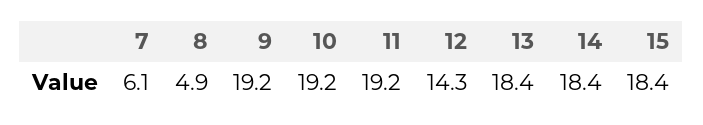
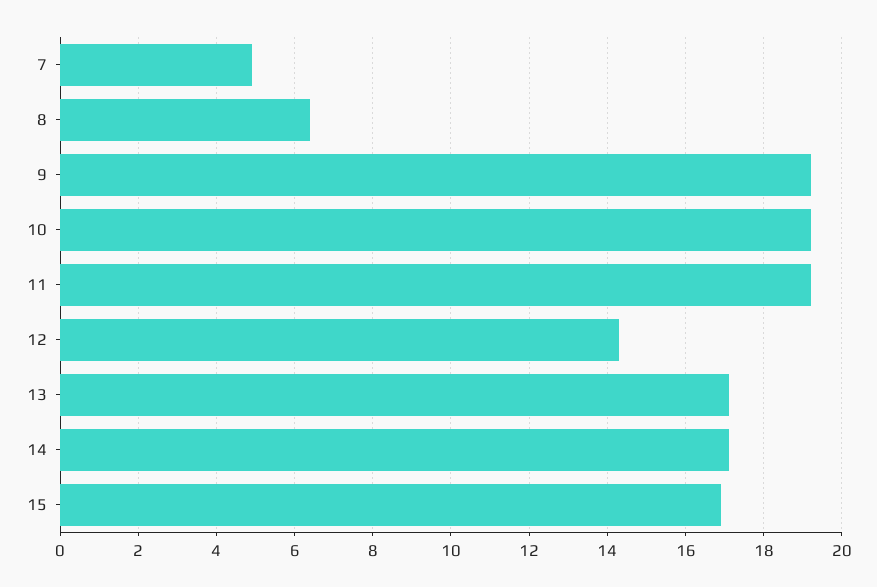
7: 6.1 -> 5
8: 4.9 -> 6.5
13: 18.4 -> 17
14: 18.4 -> 17
15: 18.4 -> 17

